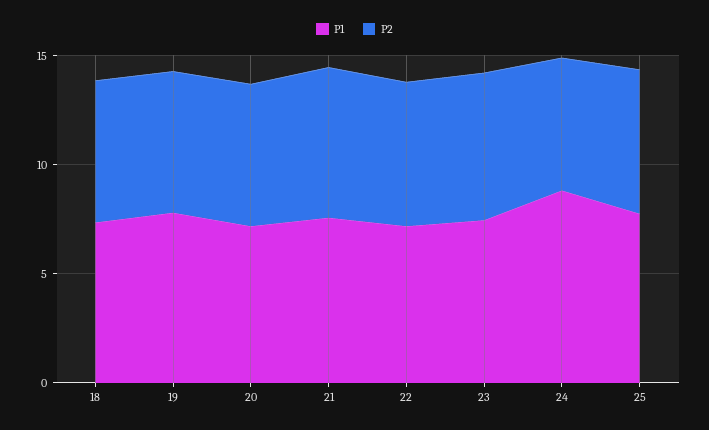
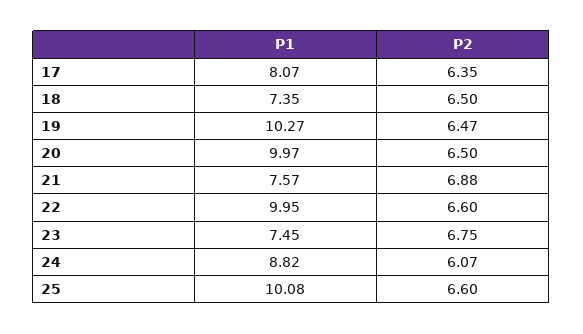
P1, 19: 8 -> 10.27
P1, 20: 7 -> 9.97
P1, 22: 7 -> 9.95
P1, 25: 8 -> 10.08
P1, 17: none -> 8.07
P2, 17: none -> 6.35

